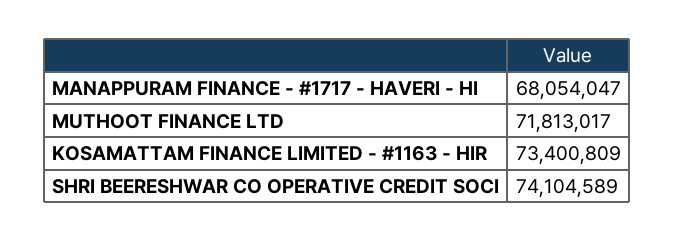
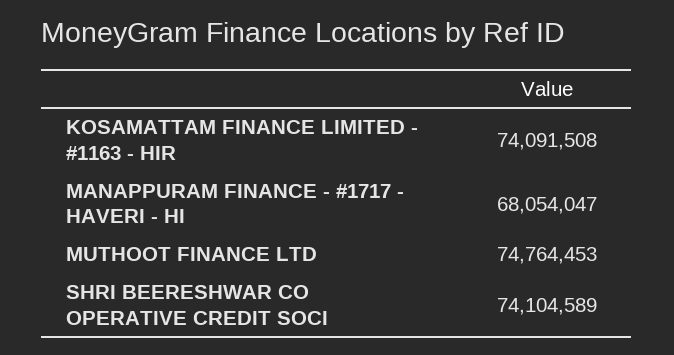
MUTHOOT FINANCE LTD: 71813017 -> 74764453
KOSAMATTAM FINANCE LIMITED - #1163 - HIR: 73400809 -> 74091508

